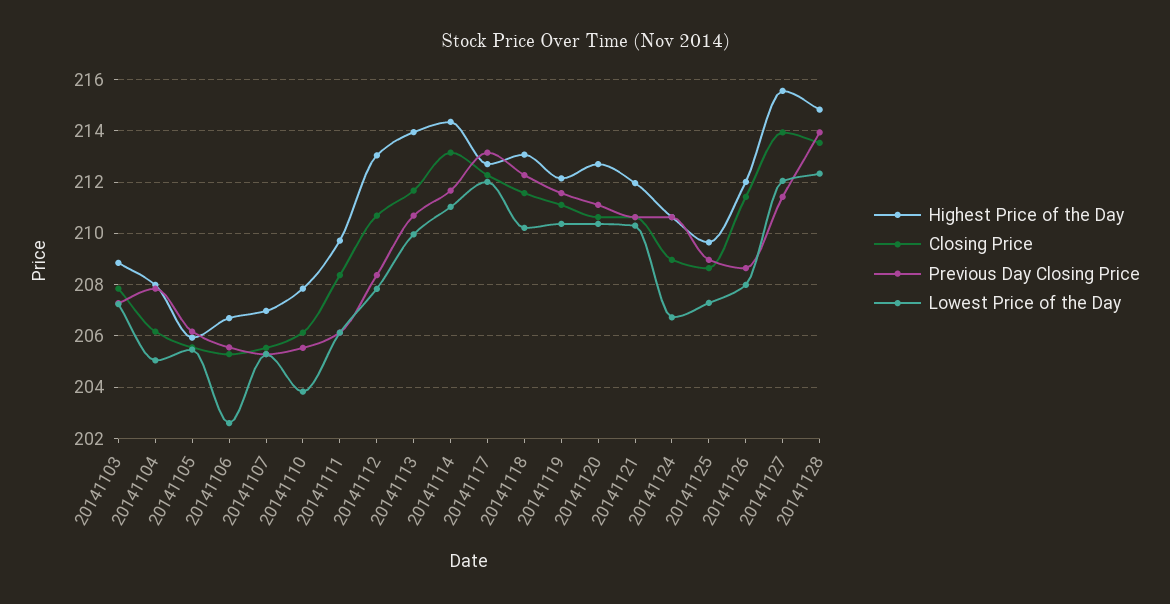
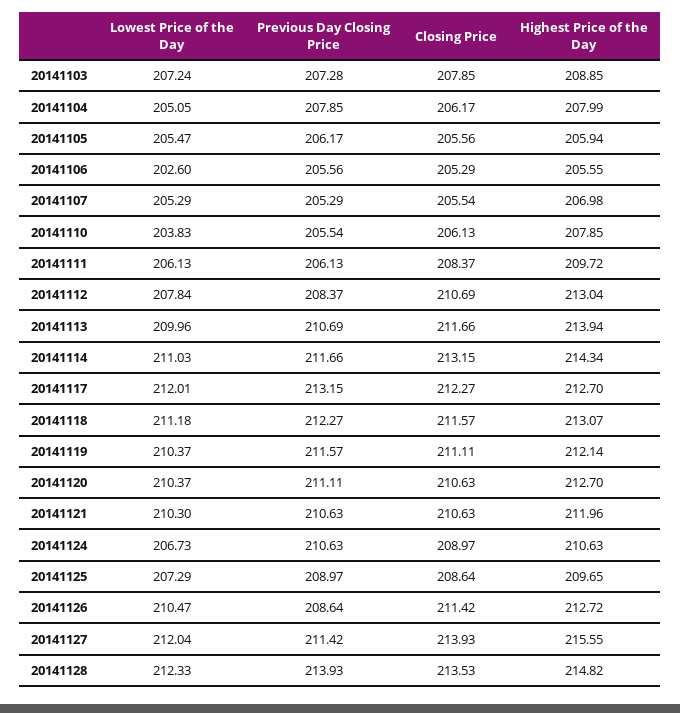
Highest Price of the Day, 20141106: 206.75 -> 205.55
Lowest Price of the Day, 20141118: 210.25 -> 211.18
Highest Price of the Day, 20141126: 212 -> 212.72
Lowest Price of the Day, 20141126: 208 -> 210.47

